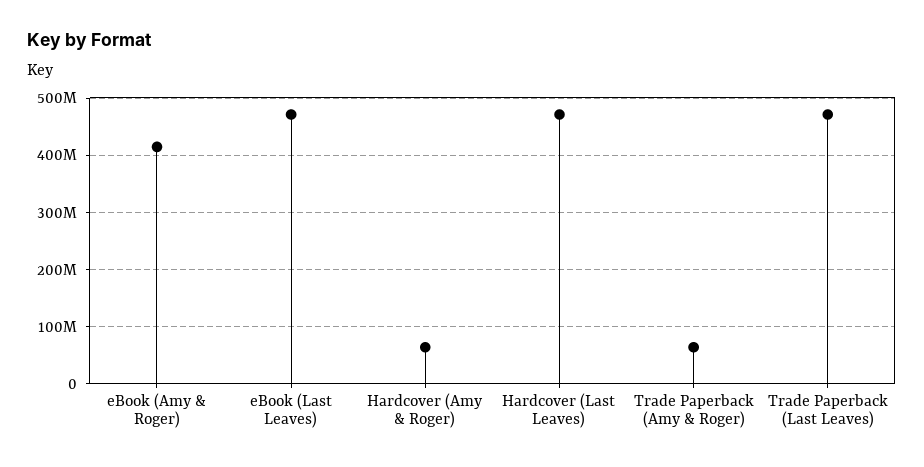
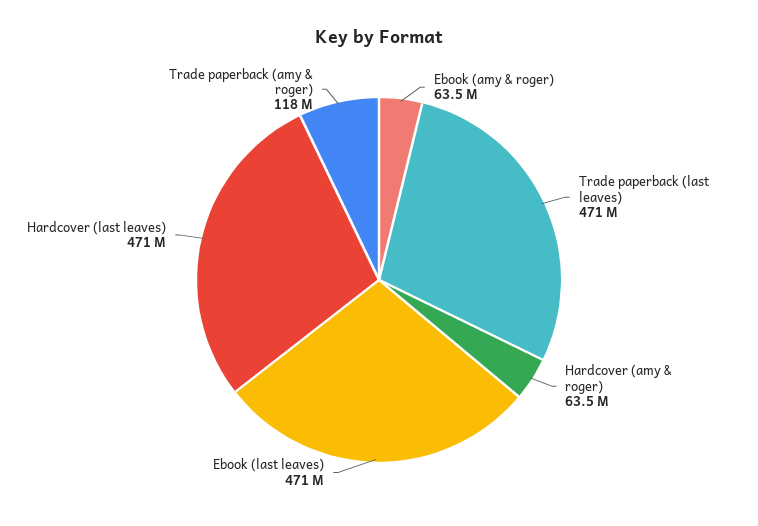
eBook (Amy & Roger): 420000000 -> 63500000
Trade Paperback (Amy & Roger): 60000000 -> 118000000

